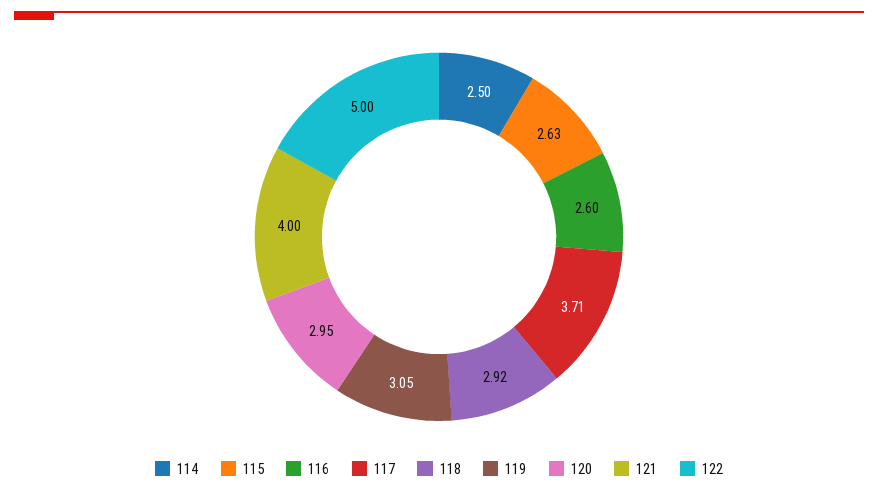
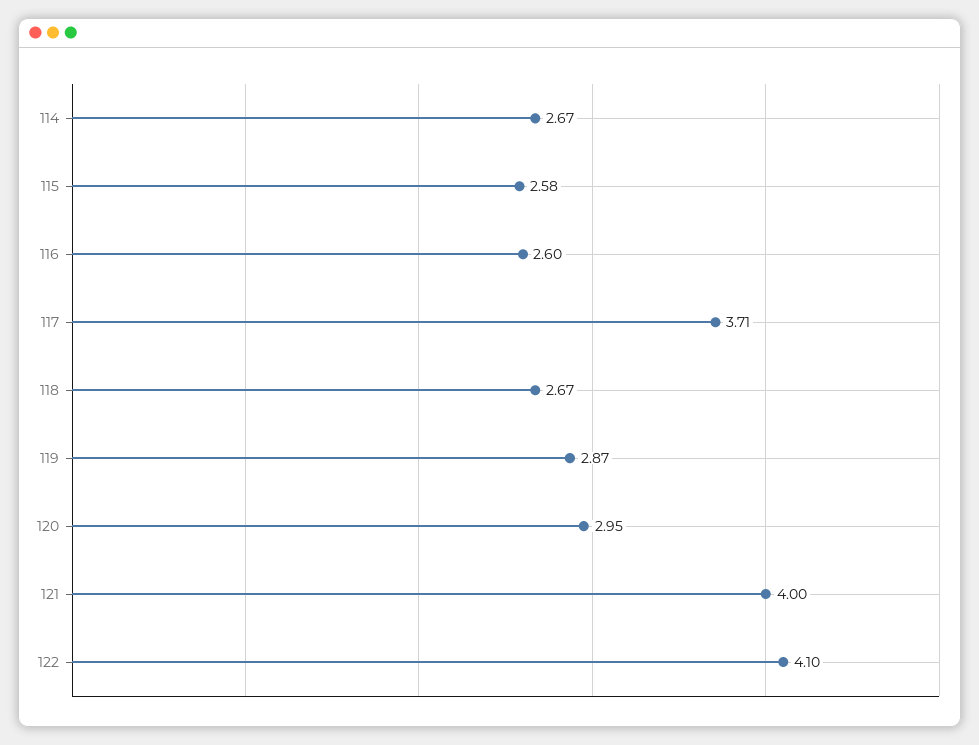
114: 2.5 -> 2.67
115: 2.63 -> 2.58
118: 2.92 -> 2.67
119: 3.05 -> 2.87
122: 5 -> 4.1

